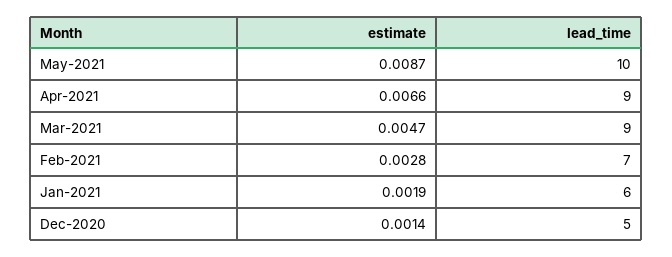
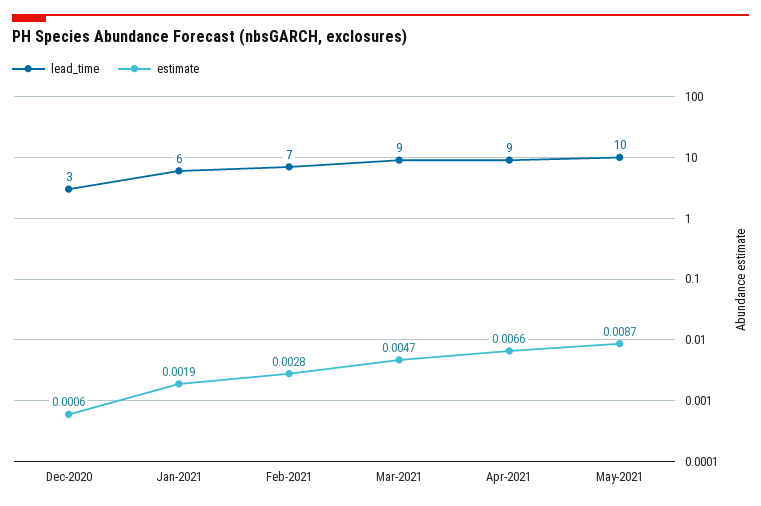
estimate, Dec-2020: 0.0014 -> 0.0006
lead_time, Dec-2020: 5 -> 3

